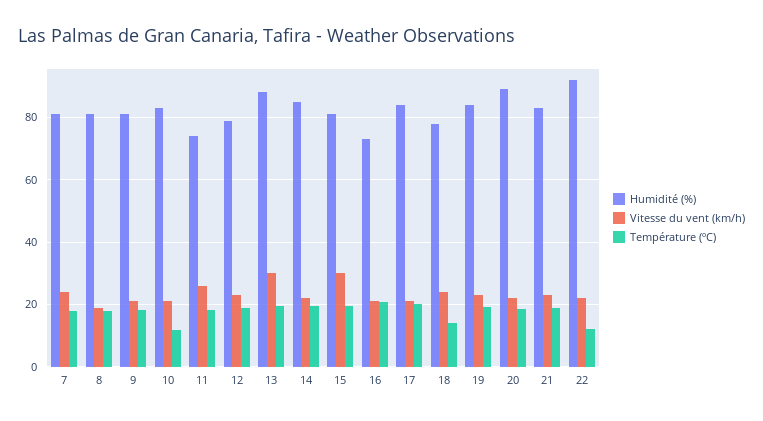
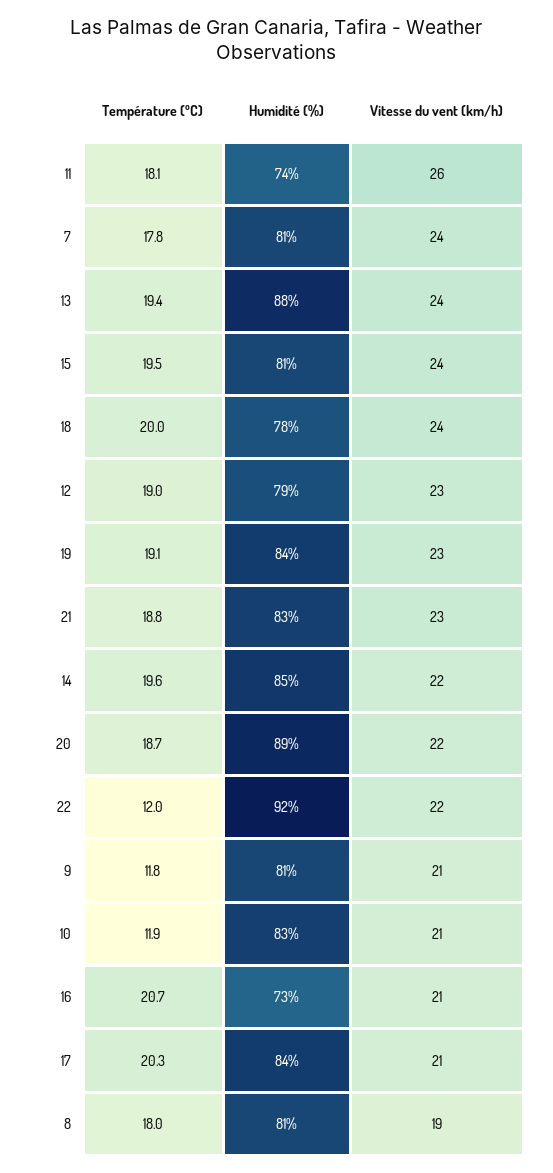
Température (ºC), 9: 18 -> 11.8
Vitesse du vent (km/h), 13: 30 -> 24
Vitesse du vent (km/h), 15: 30 -> 24
Température (ºC), 18: 14 -> 20

